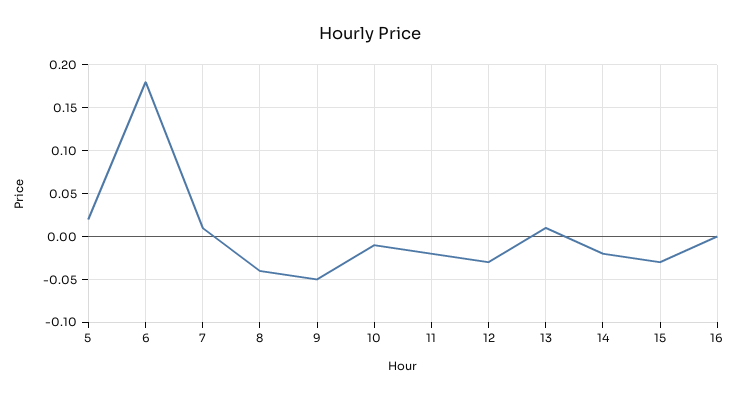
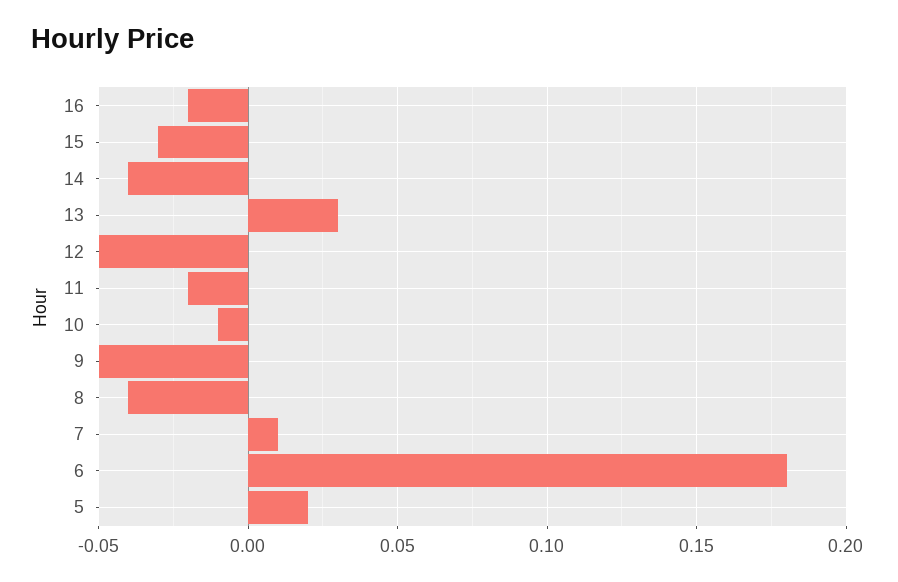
12: -0.03 -> -0.05
13: 0.01 -> 0.03
14: -0.02 -> -0.04
16: 0 -> -0.02

